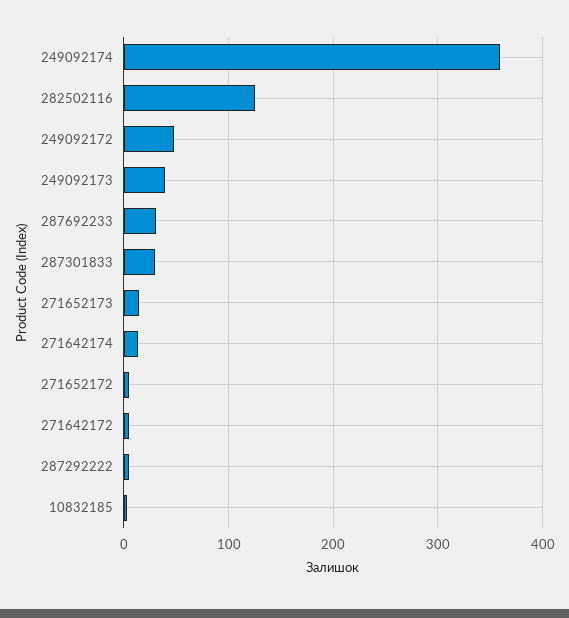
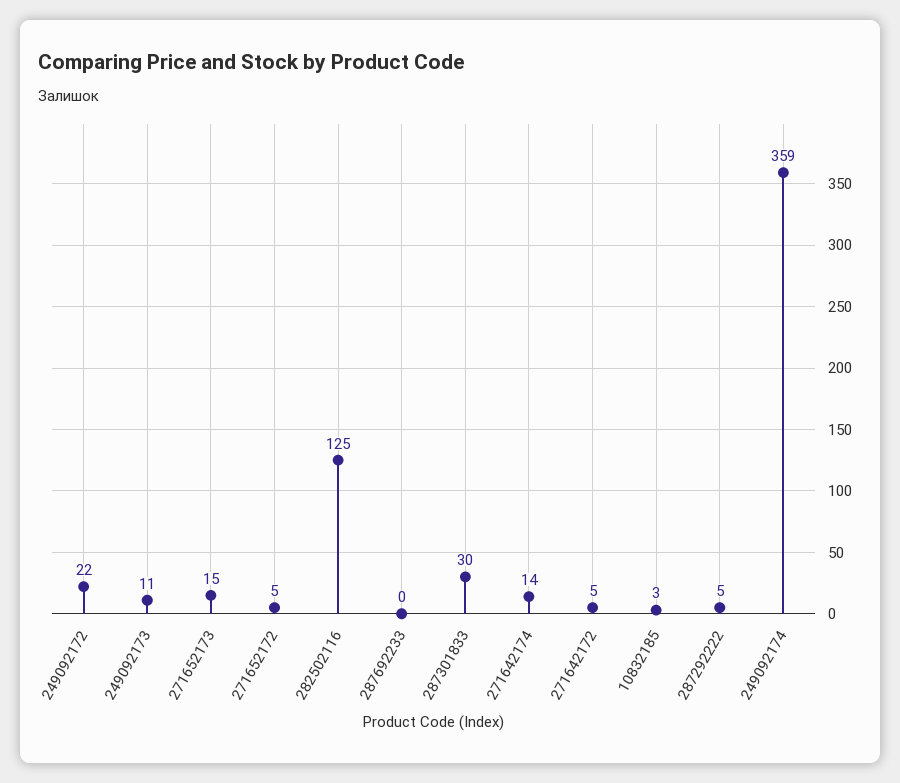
249092172: 50 -> 22
249092173: 40 -> 11
287692233: 30 -> 0

